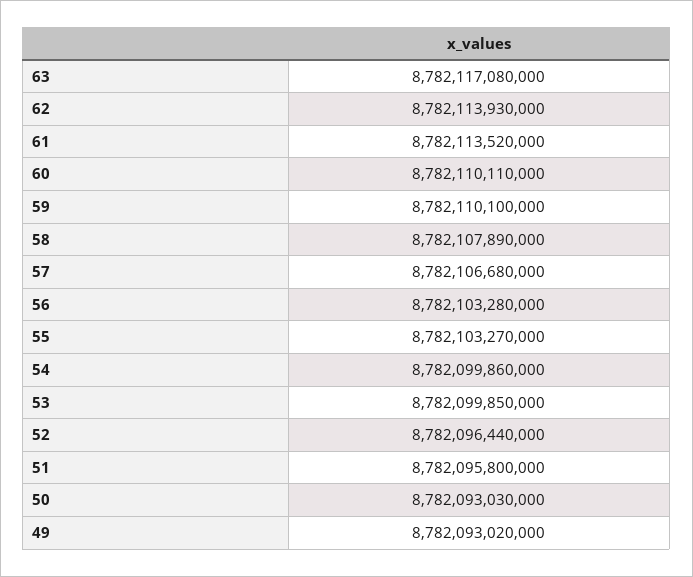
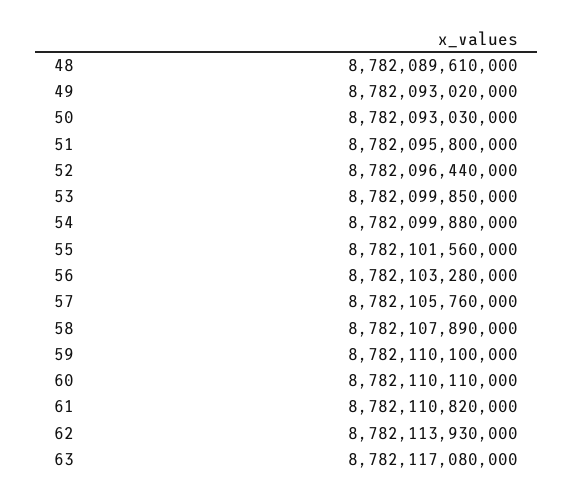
61: 8782113520000 -> 8782110820000
57: 8782106680000 -> 8782105760000
55: 8782103270000 -> 8782101560000
54: 8782099860000 -> 8782099880000
48: none -> 8782089610000

